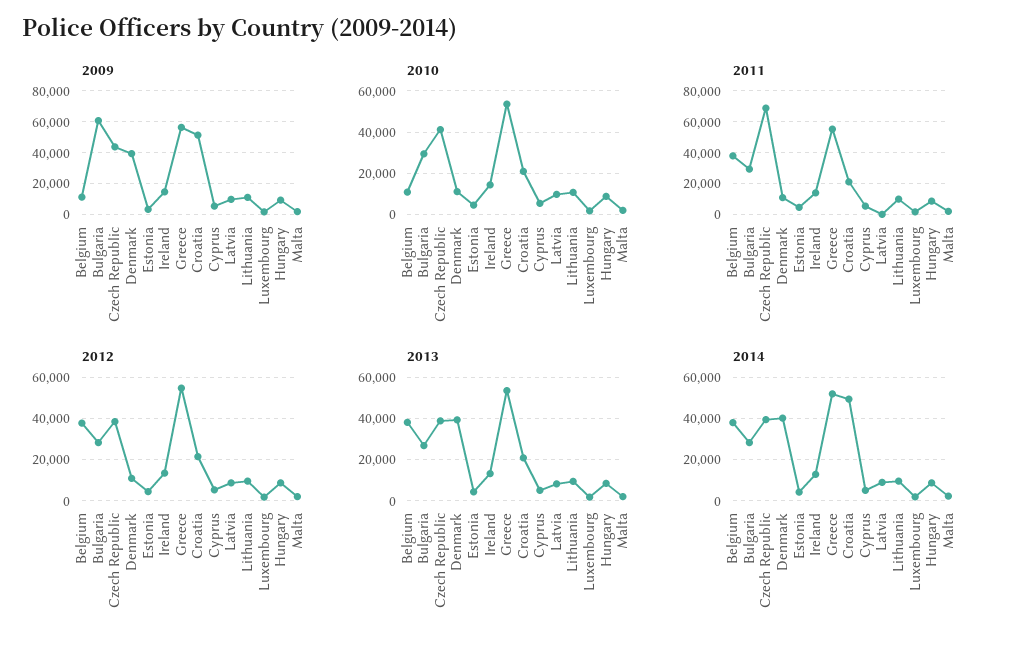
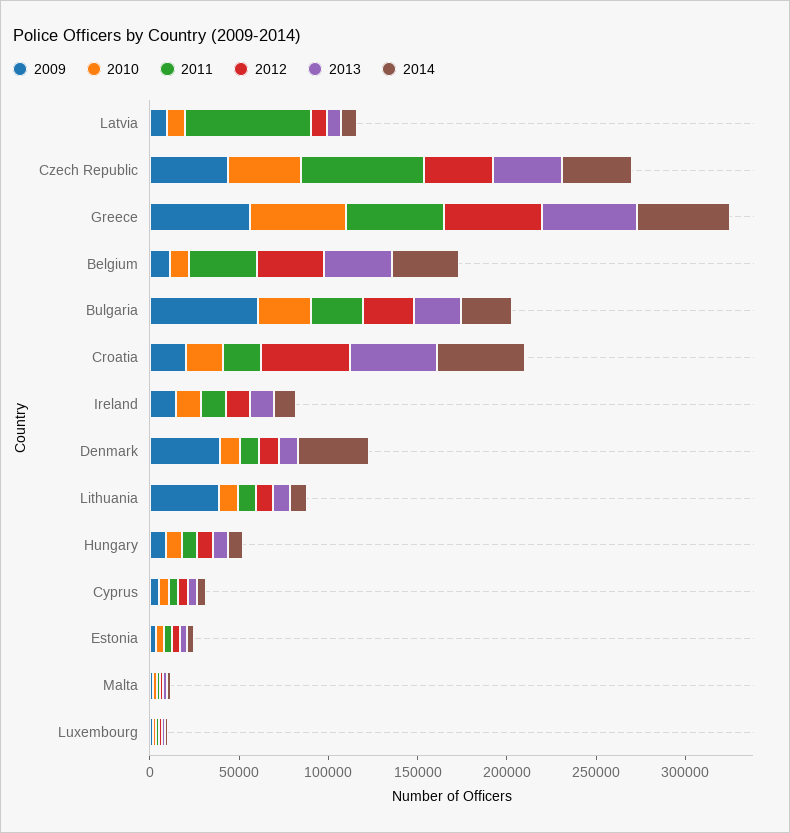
2009, Croatia: 50000 -> 20000
2009, Lithuania: 10000 -> 40000
2011, Latvia: 0 -> 70000
2012, Croatia: 20000 -> 50000
2013, Denmark: 40000 -> 10000
2013, Croatia: 20000 -> 50000

